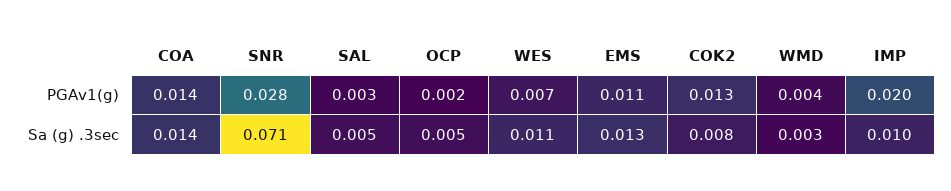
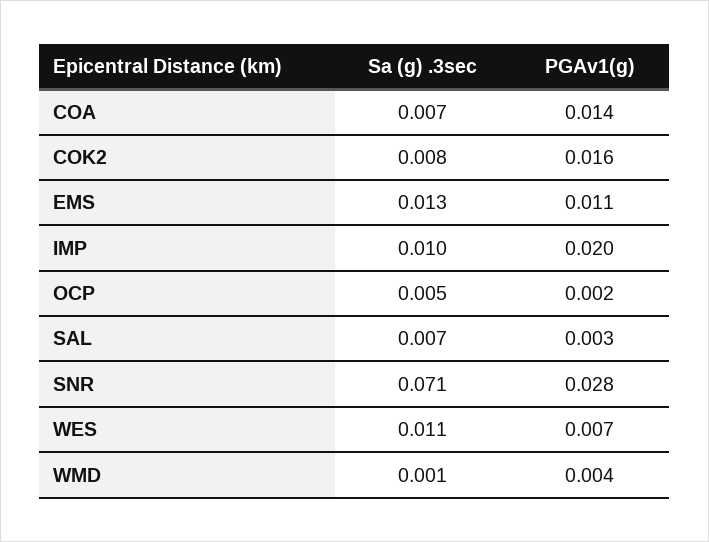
COK2, PGAv1(g): 0.013 -> 0.016
COA, Sa (g) .3sec: 0.014 -> 0.007
SAL, Sa (g) .3sec: 0.005 -> 0.007
WMD, Sa (g) .3sec: 0.003 -> 0.001

